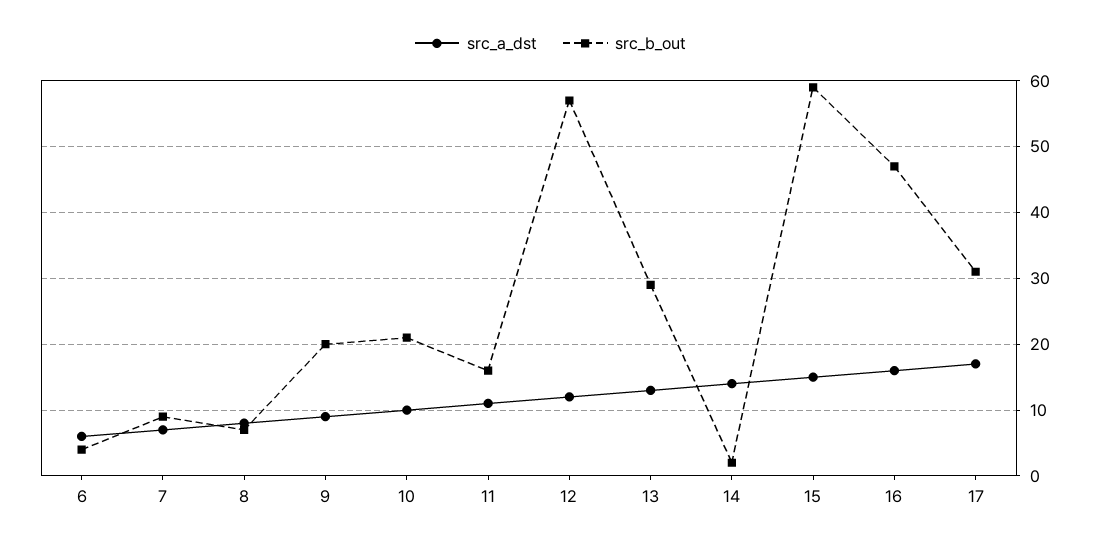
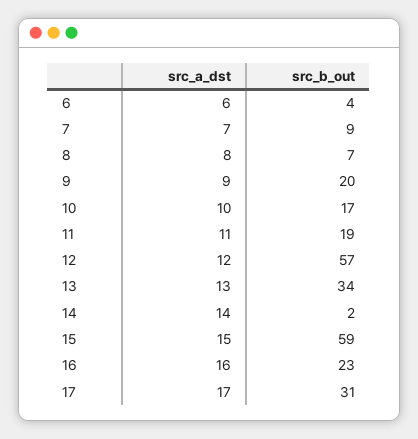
src_b_out, 10: 21 -> 17
src_b_out, 11: 16 -> 19
src_b_out, 13: 29 -> 34
src_b_out, 16: 47 -> 23

